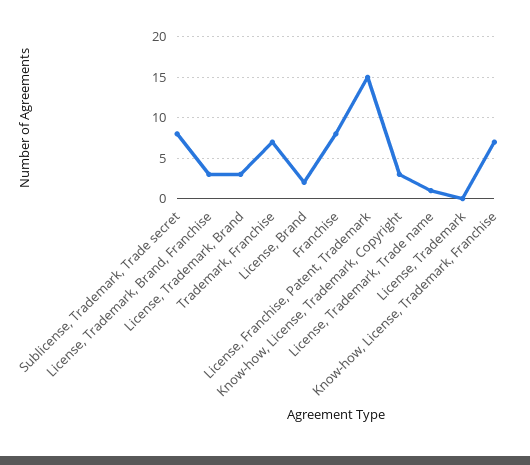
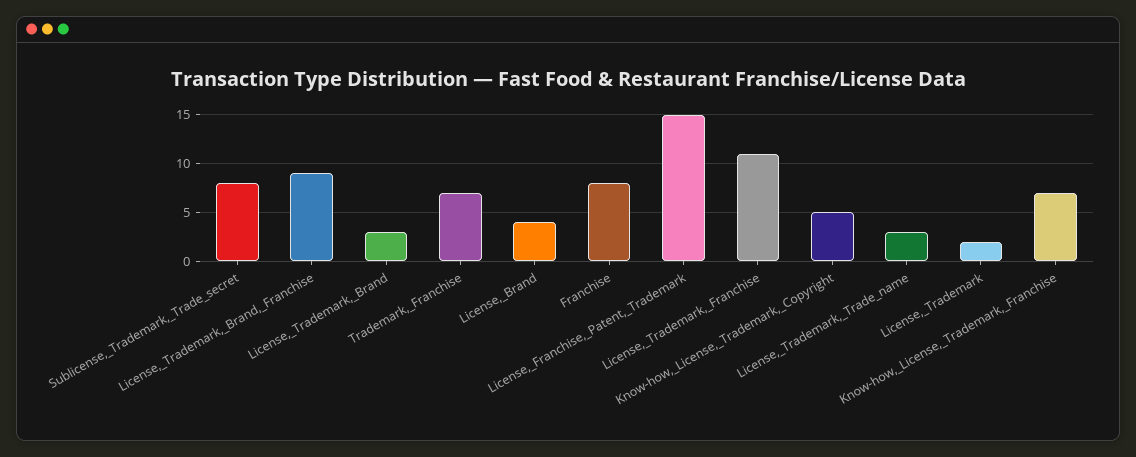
License, Trademark, Brand, Franchise: 3 -> 9
License, Brand: 2 -> 4
Know-how, License, Trademark, Copyright: 3 -> 5
License, Trademark, Trade name: 1 -> 3
License, Trademark: 0 -> 2
License,_Trademark,_Franchise: none -> 11

